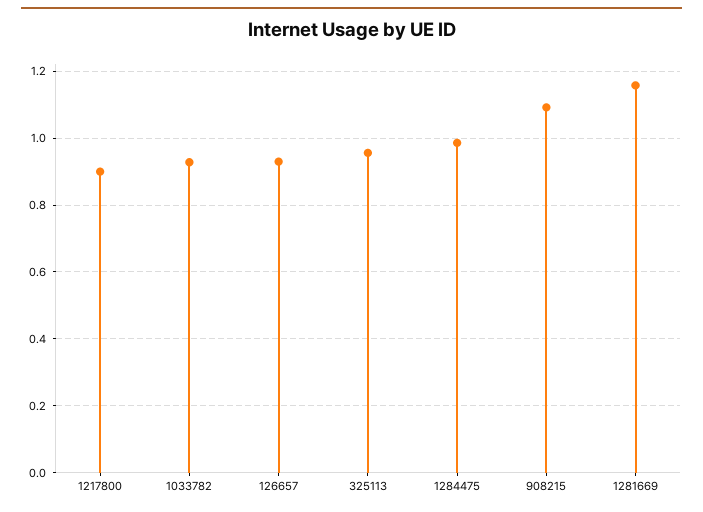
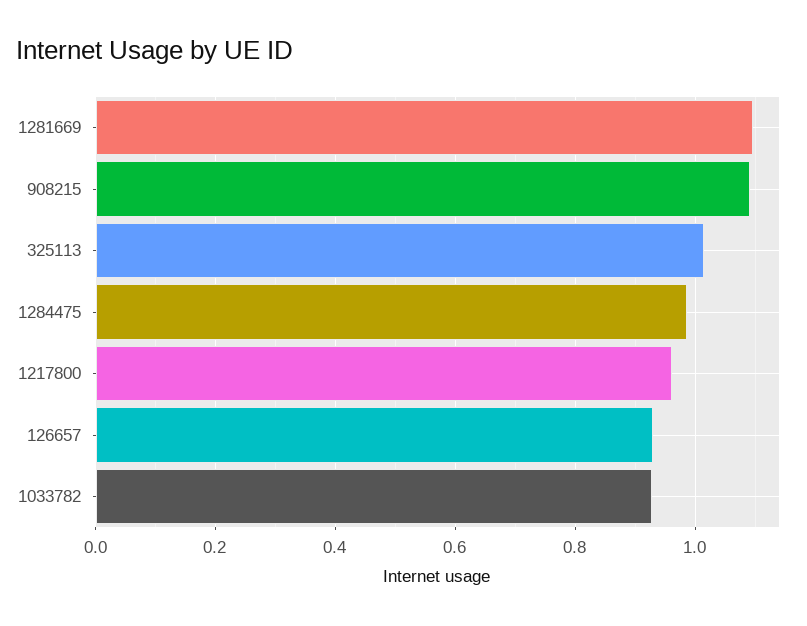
1217800: 0.9 -> 0.96
325113: 0.96 -> 1.02
1281669: 1.16 -> 1.1

